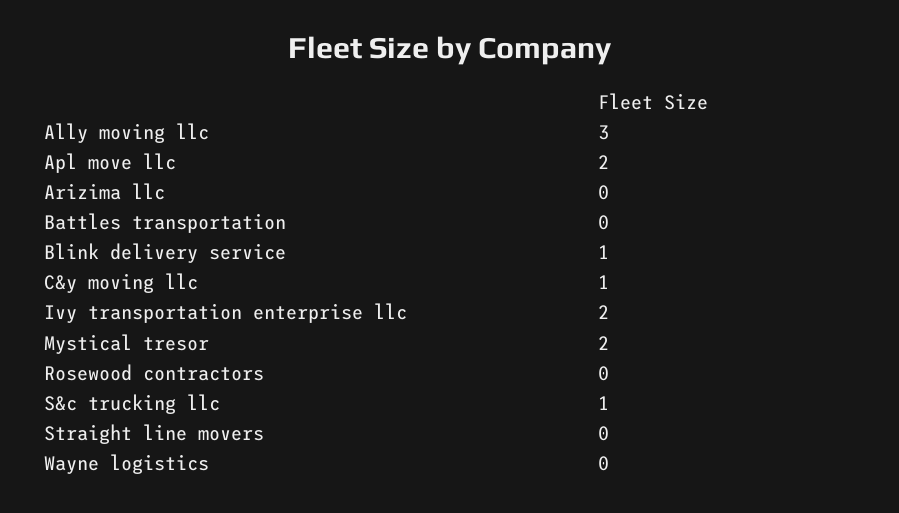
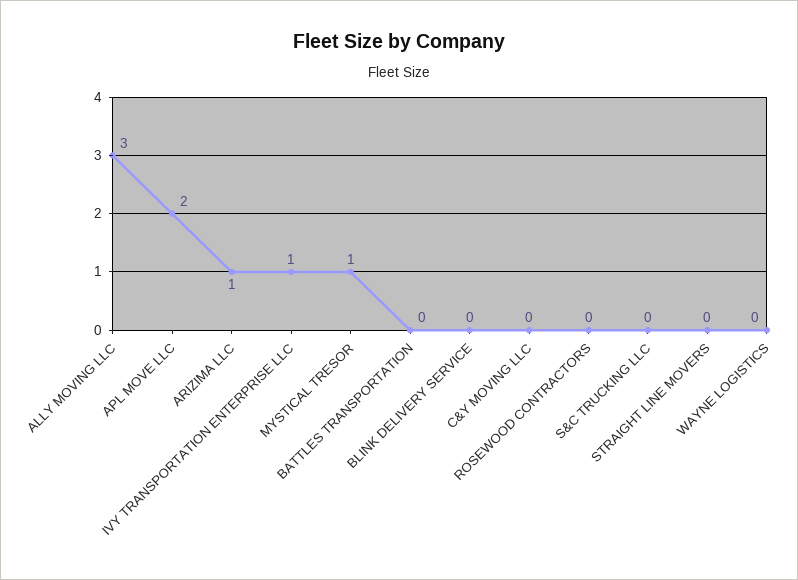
Arizima llc: 0 -> 1
Blink delivery service: 1 -> 0
C&y moving llc: 1 -> 0
Ivy transportation enterprise llc: 2 -> 1
Mystical tresor: 2 -> 1
S&c trucking llc: 1 -> 0

